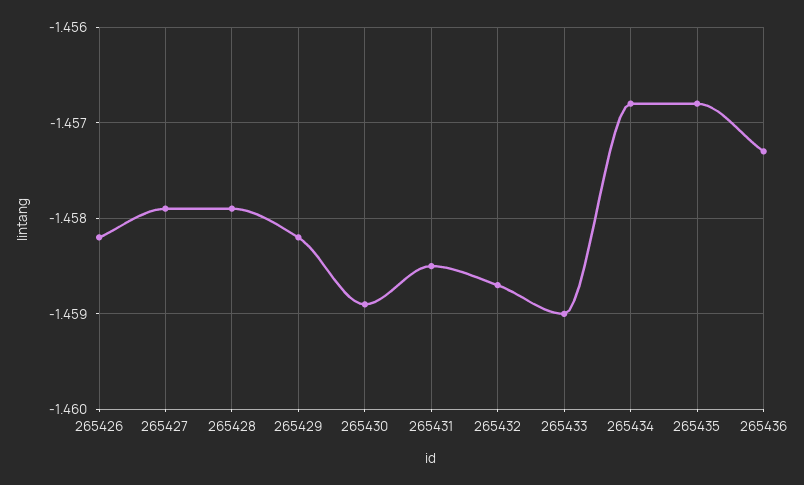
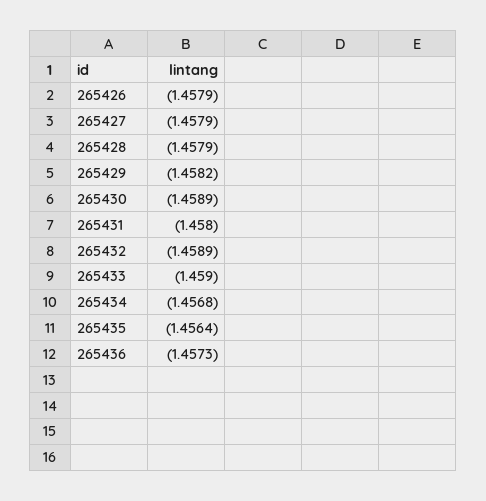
265426: -1.4582 -> -1.4579
265431: -1.4585 -> -1.458
265432: -1.4587 -> -1.4589
265435: -1.4568 -> -1.4564

